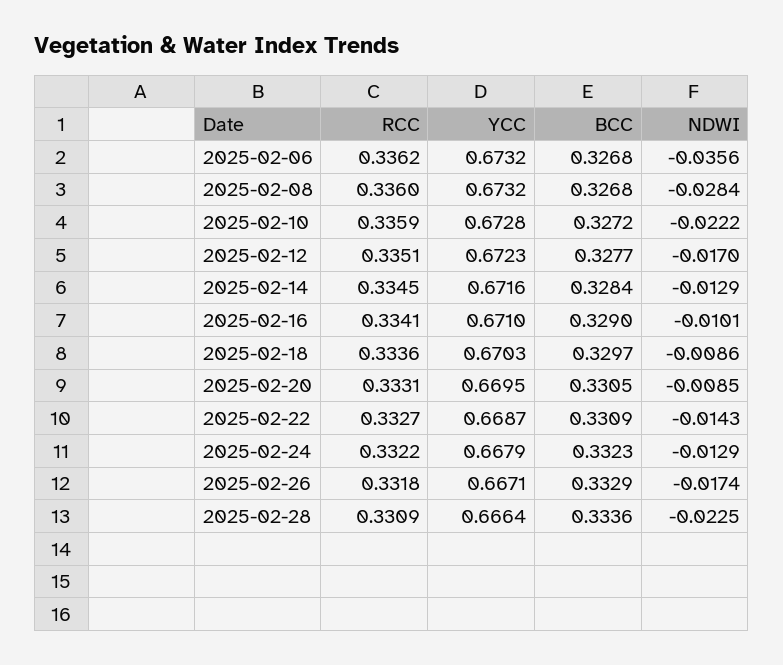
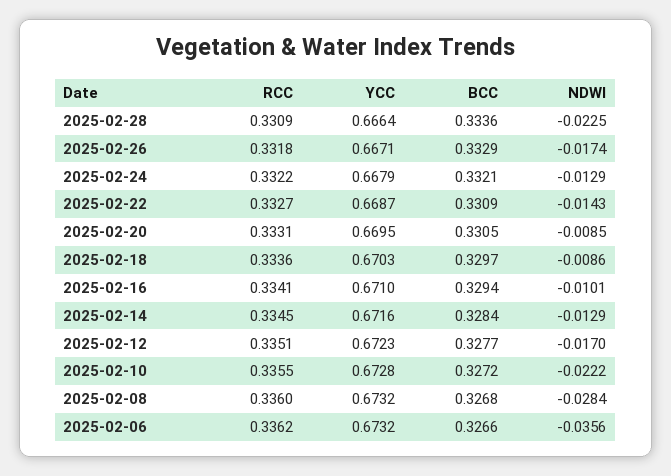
BCC, 2025-02-06: 0.3268 -> 0.3266
RCC, 2025-02-10: 0.3359 -> 0.3355
BCC, 2025-02-16: 0.329 -> 0.3294
BCC, 2025-02-24: 0.3323 -> 0.3321

